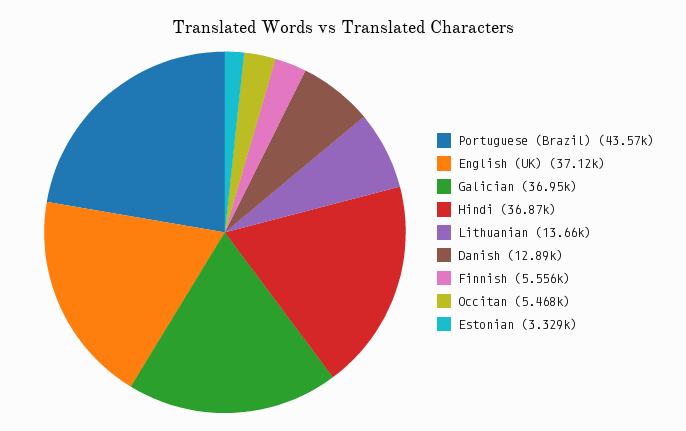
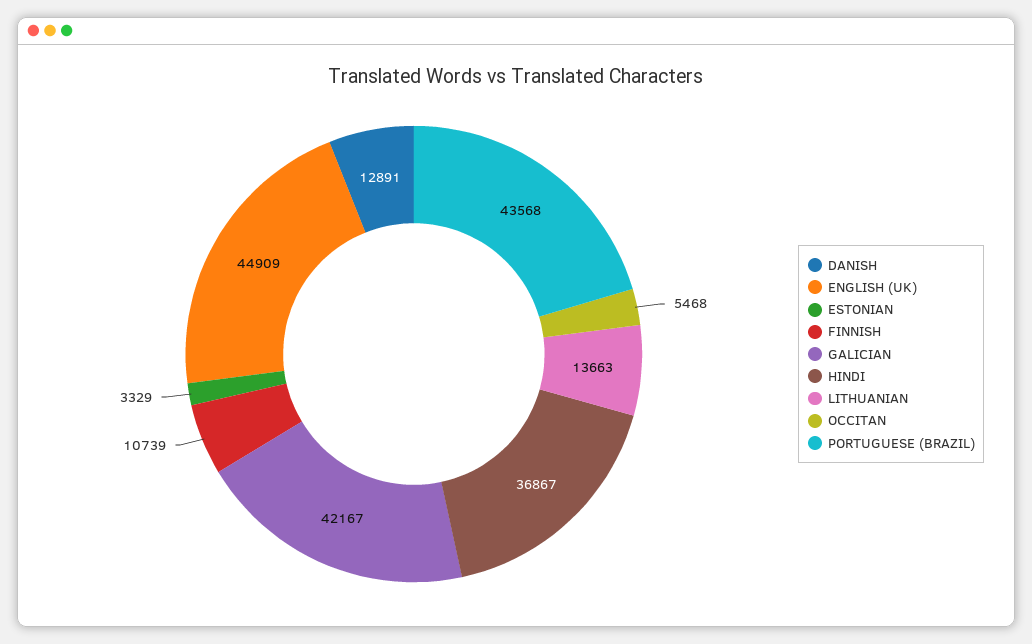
English (UK): 37120 -> 44909
Galician: 36950 -> 42167
Finnish: 5556 -> 10739

